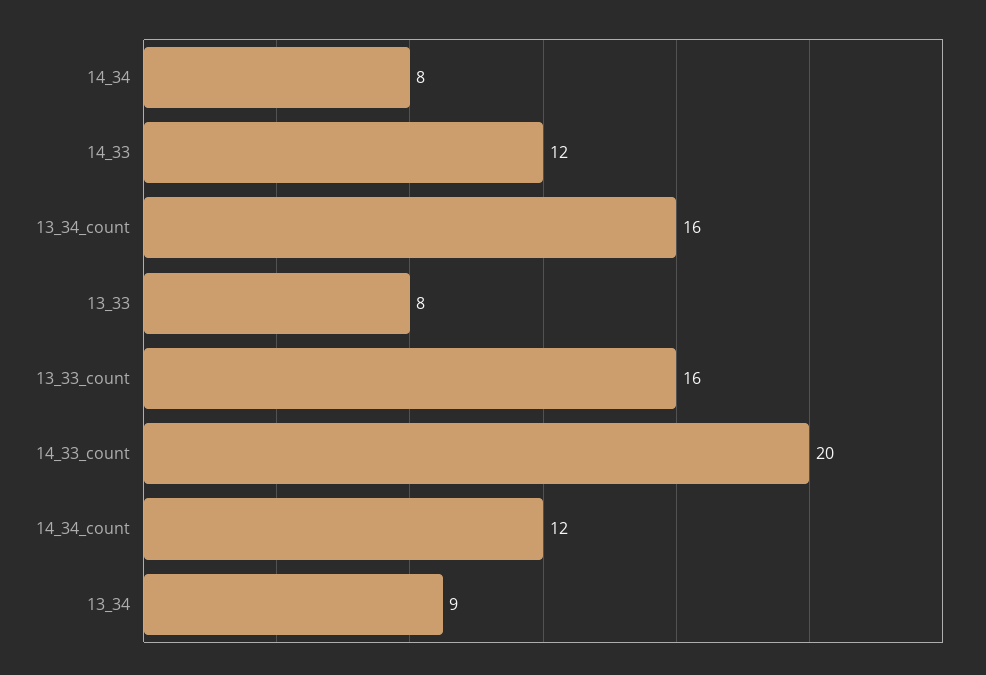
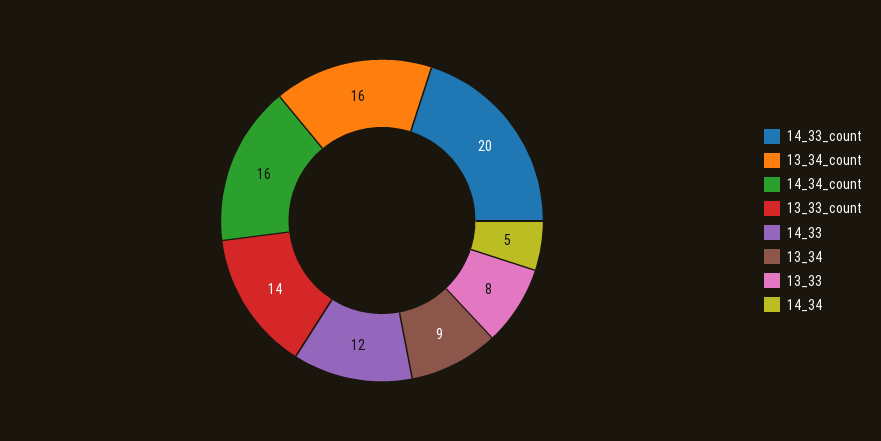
14_34: 8 -> 5
13_33_count: 16 -> 14
14_34_count: 12 -> 16

